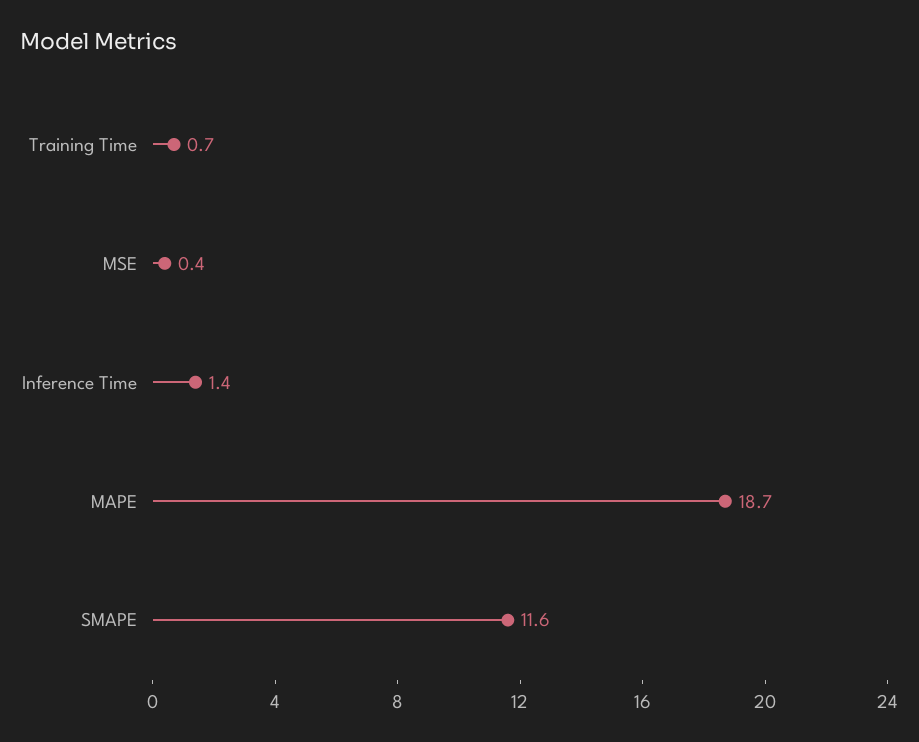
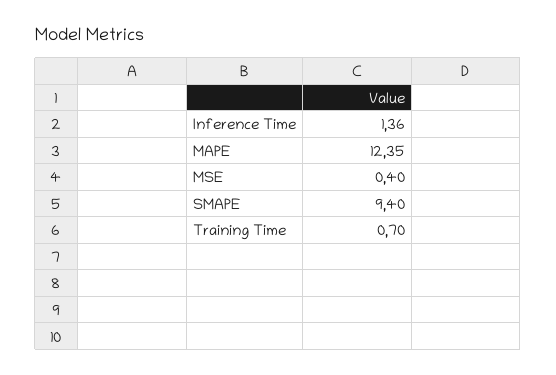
MAPE: 18.7 -> 12.35
SMAPE: 11.6 -> 9.4

